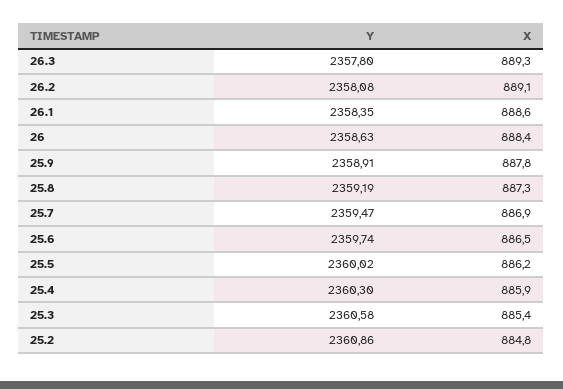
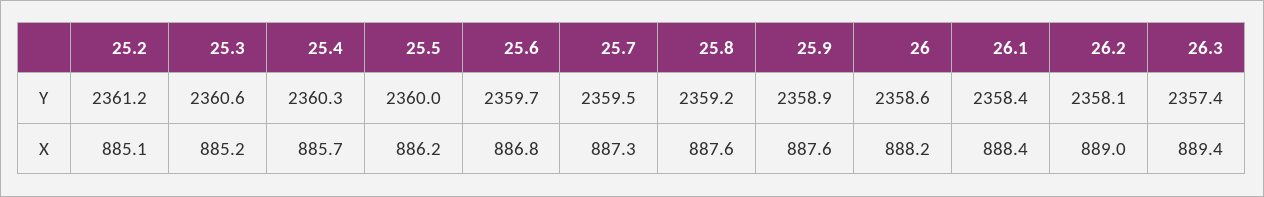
Y, 26.3: 2357.8 -> 2357.4
X, 26.3: 889.3 -> 889.4
X, 26.2: 889.1 -> 889
X, 26.1: 888.6 -> 888.4
X, 26: 888.4 -> 888.2
X, 25.9: 887.8 -> 887.6
X, 25.8: 887.3 -> 887.6
X, 25.7: 886.9 -> 887.3
X, 25.6: 886.5 -> 886.8
X, 25.4: 885.9 -> 885.7
X, 25.3: 885.4 -> 885.2
Y, 25.2: 2360.86 -> 2361.2
X, 25.2: 884.8 -> 885.1

